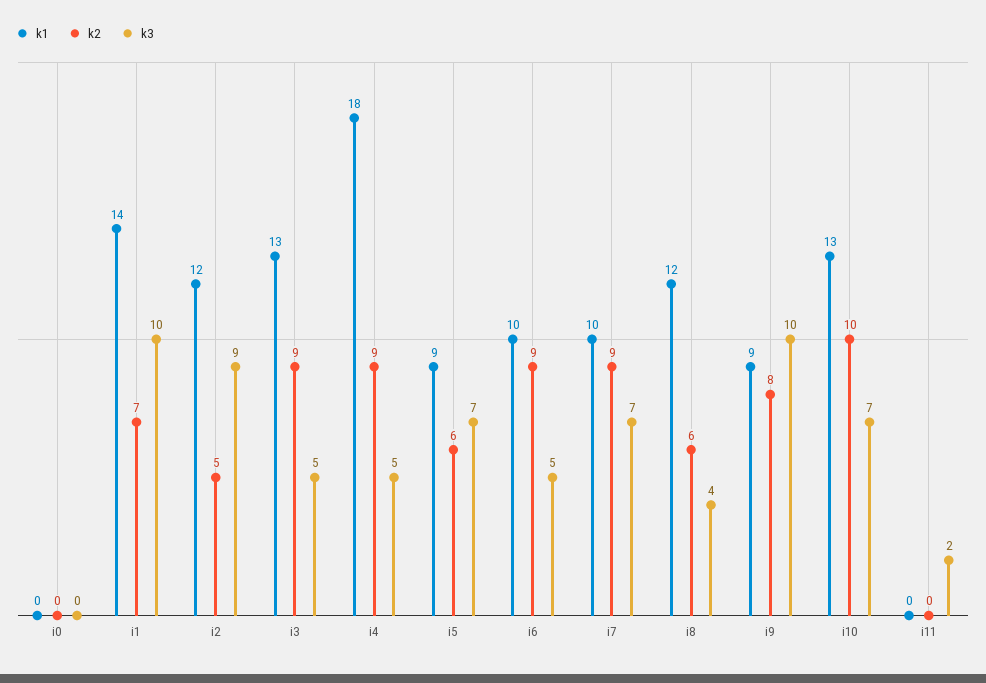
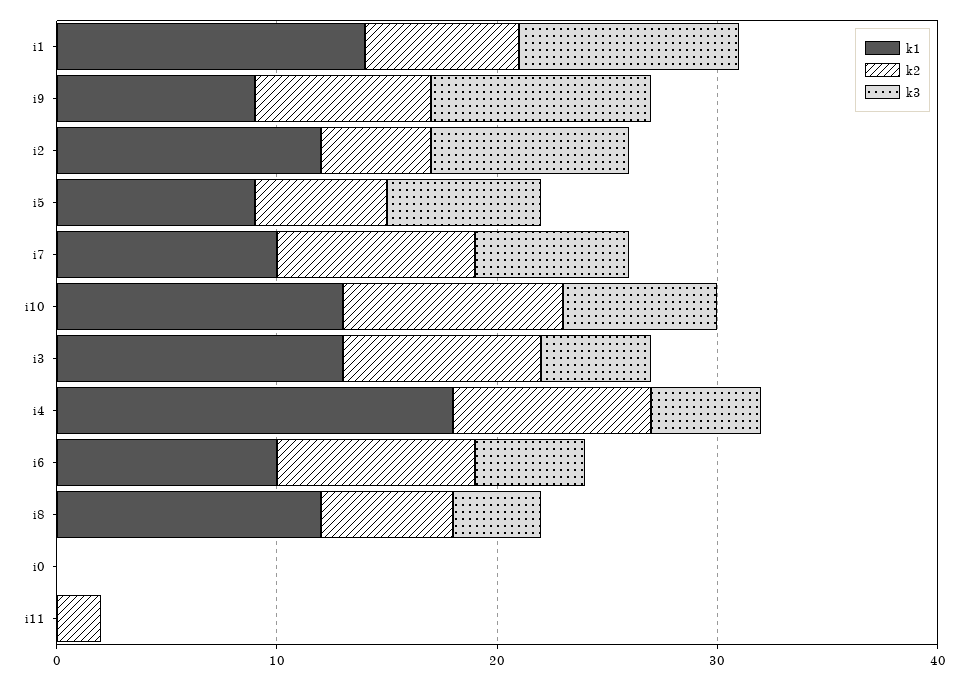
k2, i11: 0 -> 2
k3, i11: 2 -> 0

